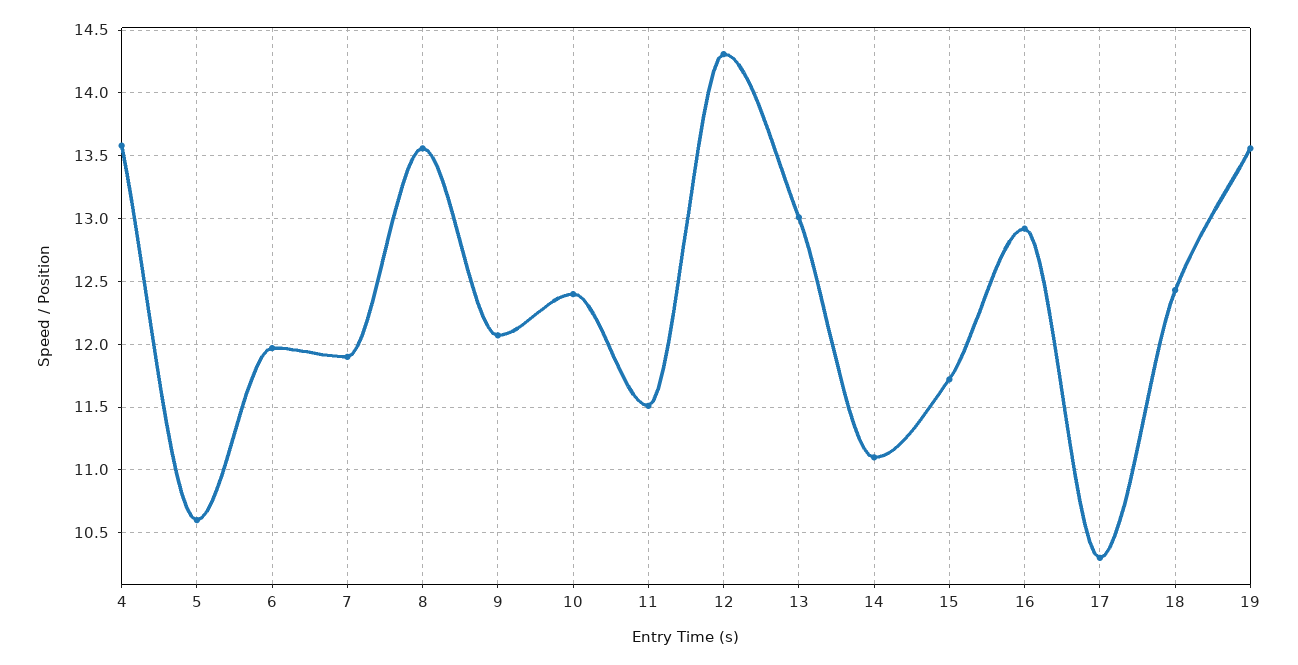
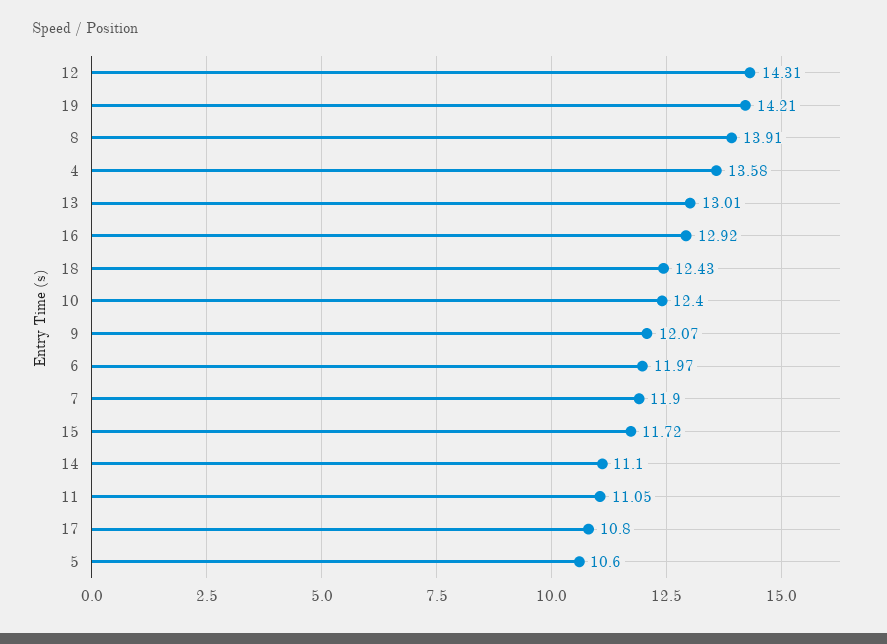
8: 13.55 -> 13.91
11: 11.5 -> 11.05
17: 10.3 -> 10.8
19: 13.55 -> 14.21

